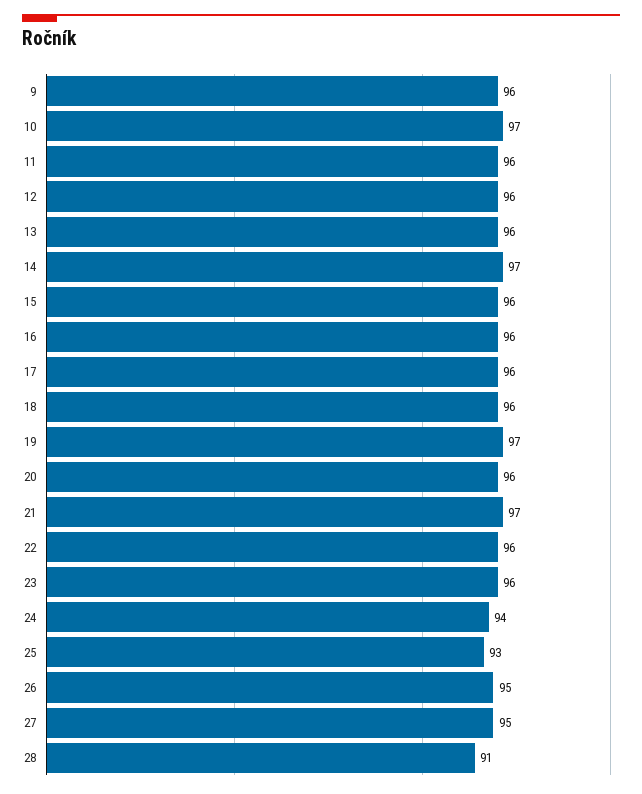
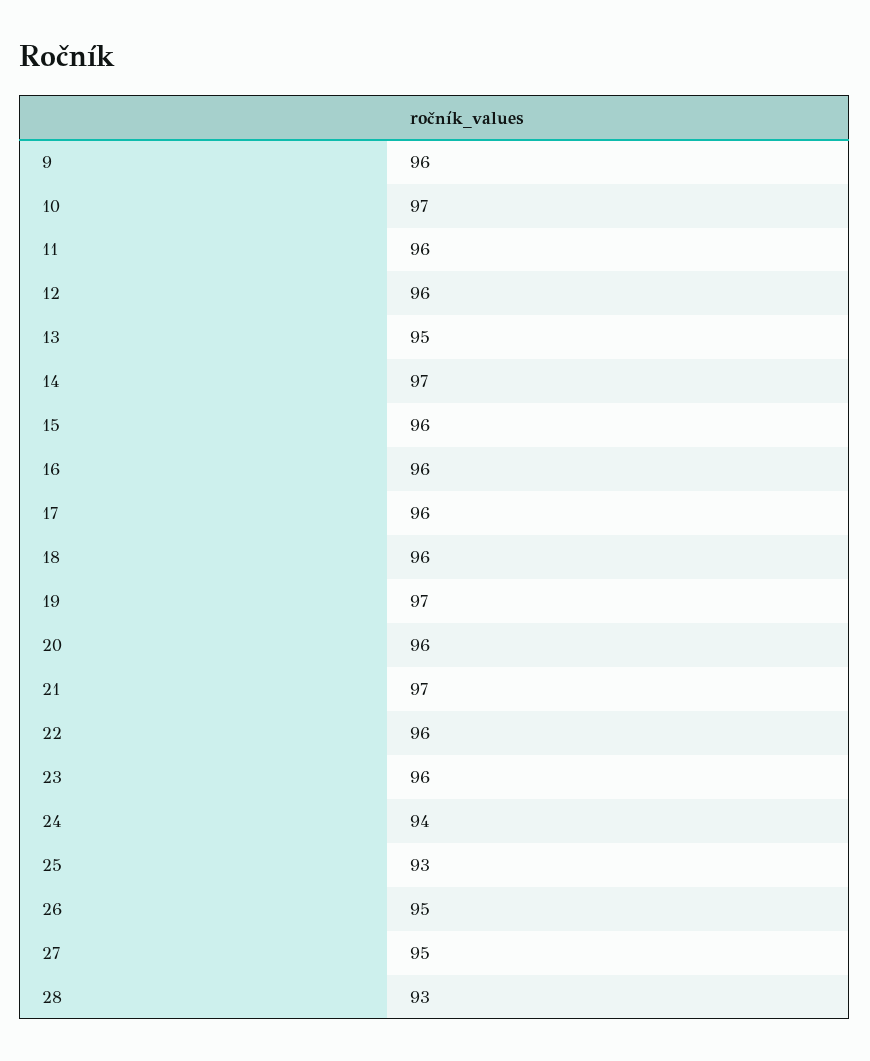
13: 96 -> 95
28: 91 -> 93

